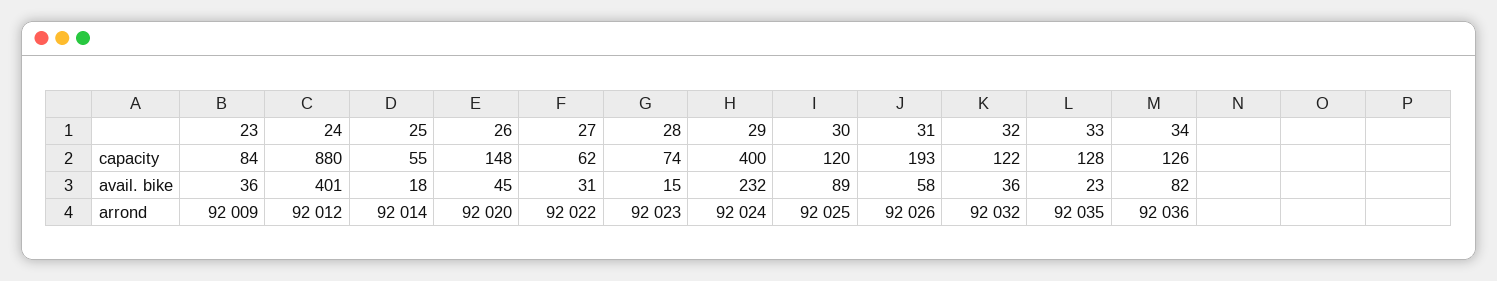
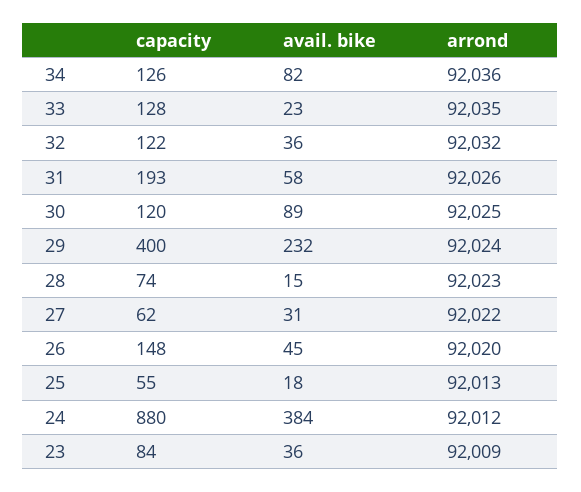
24, avail. bike: 401 -> 384
25, arrond: 92014 -> 92013

